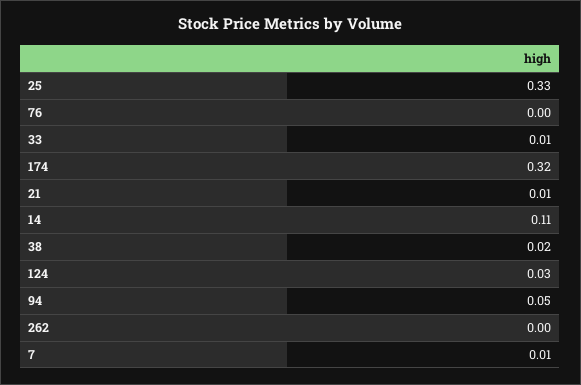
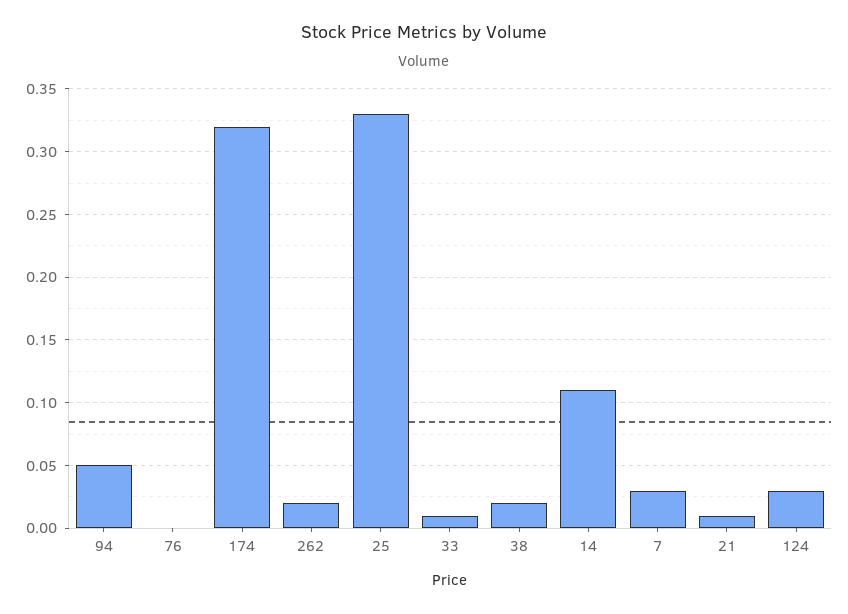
262: 0 -> 0.02
7: 0.01 -> 0.03

